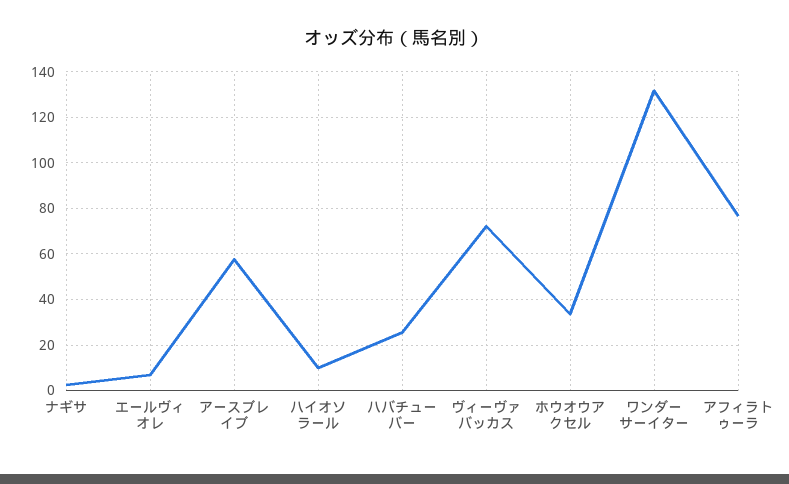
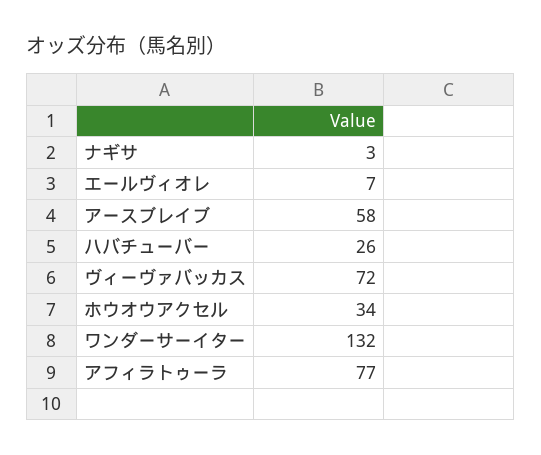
ハイオソラール: 10 -> none

